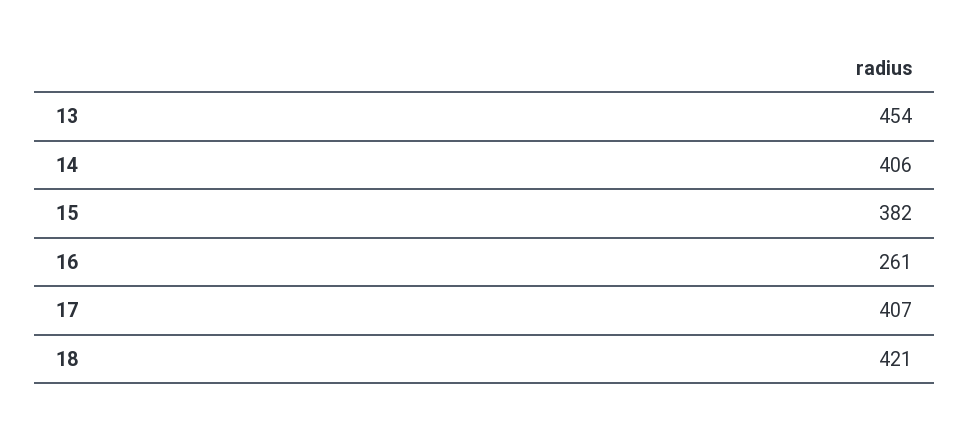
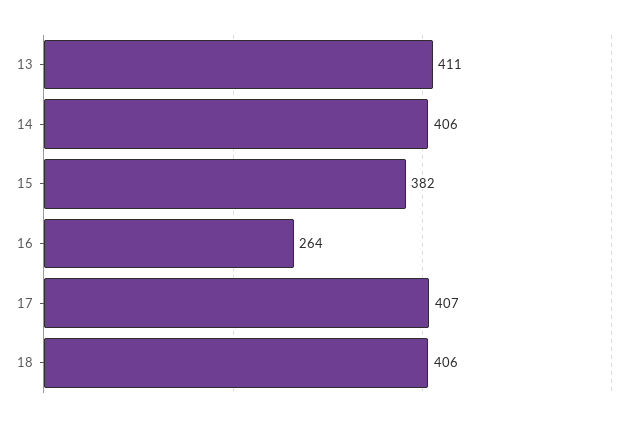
13: 454 -> 411
16: 261 -> 264
18: 421 -> 406

